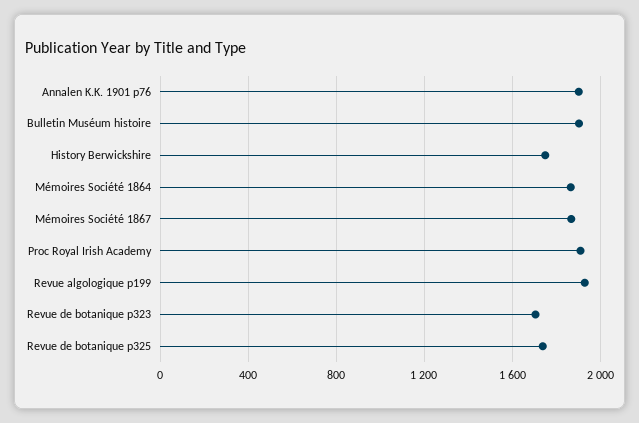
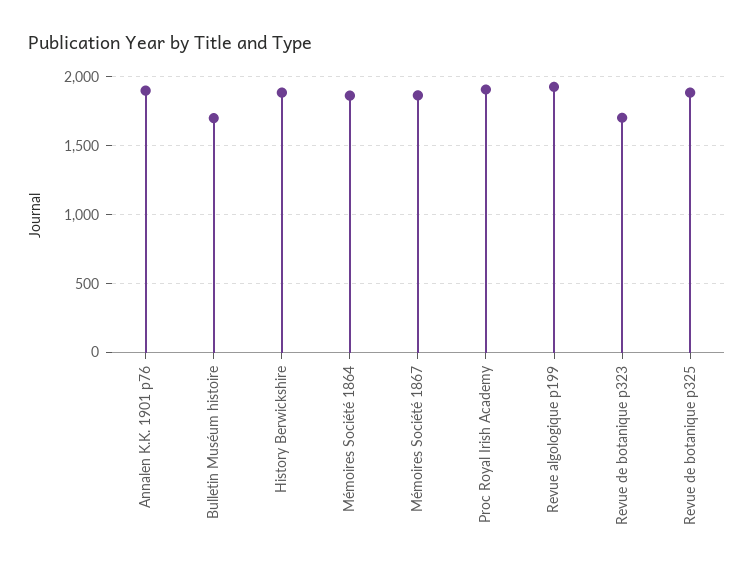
Bulletin Muséum histoire: 1900 -> 1700
History Berwickshire: 1750 -> 1900
Revue de botanique p325: 1750 -> 1900

